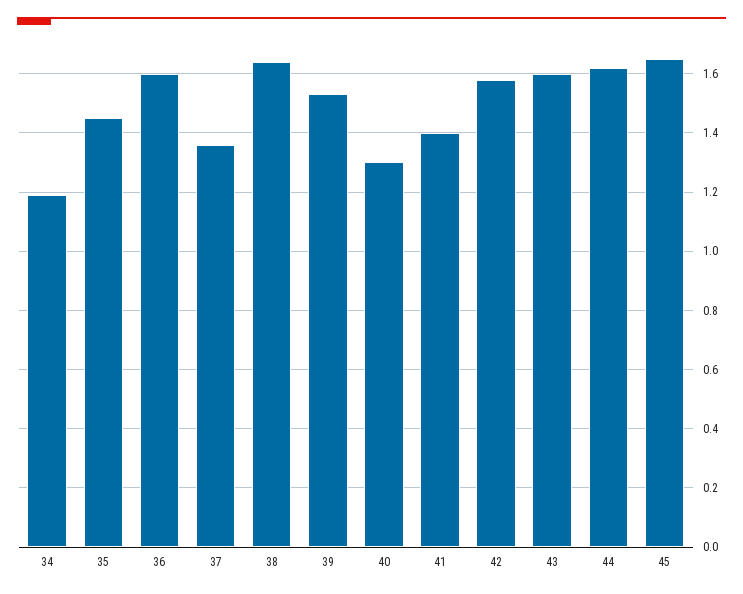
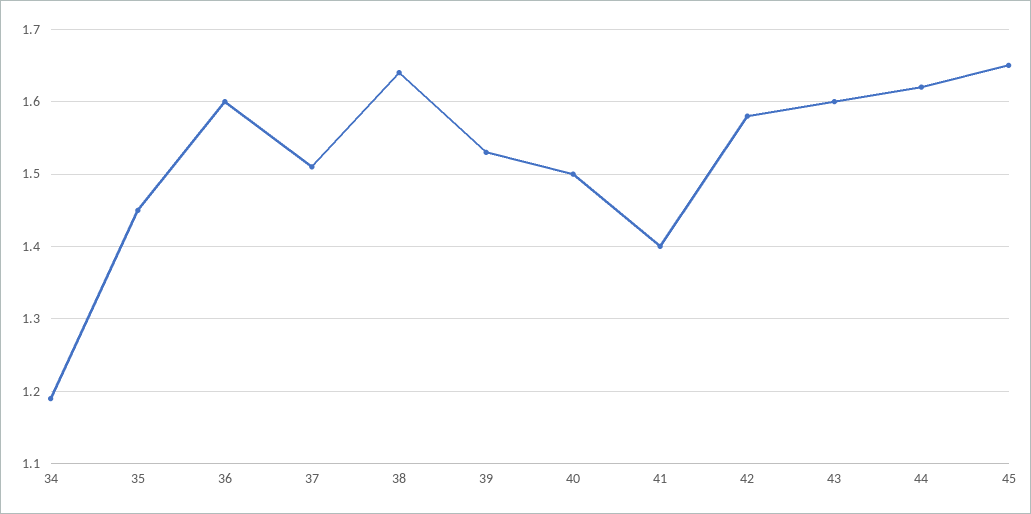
37: 1.35 -> 1.51
40: 1.3 -> 1.5

